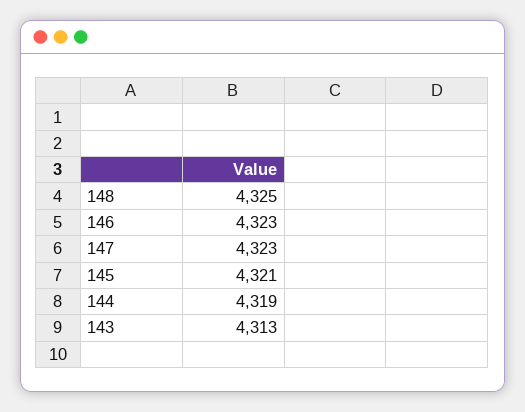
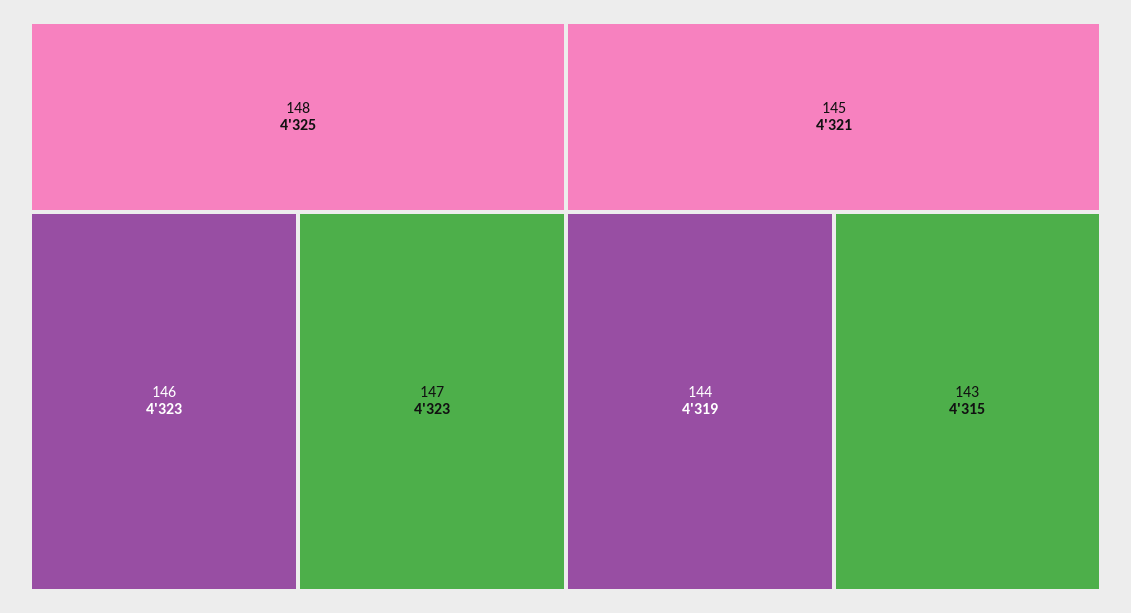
143: 4313 -> 4315

